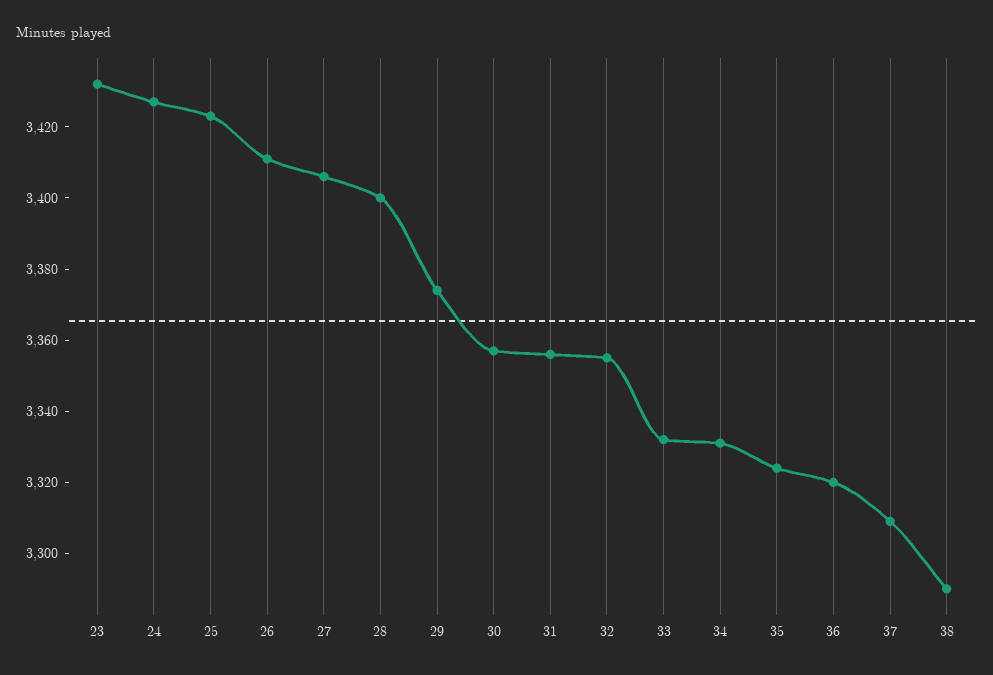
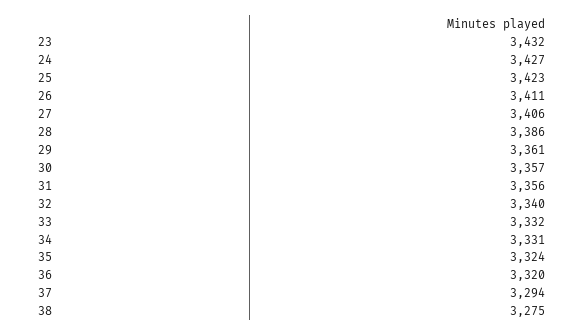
28: 3400 -> 3386
29: 3375 -> 3361
32: 3355 -> 3340
37: 3310 -> 3294
38: 3290 -> 3275

